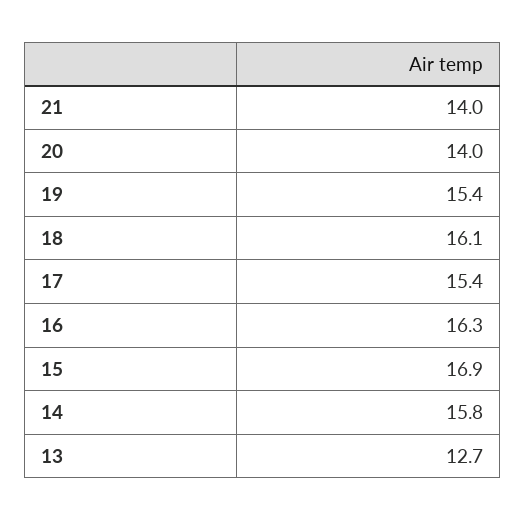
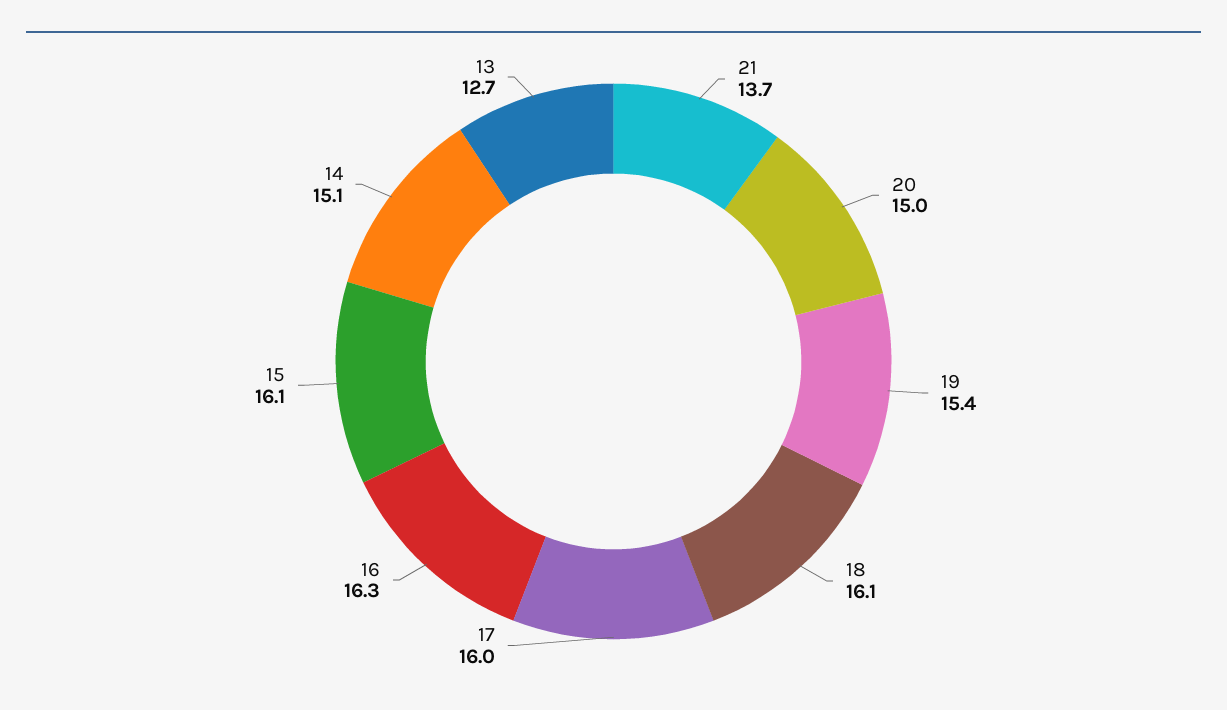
21: 14 -> 13.7
20: 14 -> 15
17: 15.4 -> 16
15: 16.9 -> 16.1
14: 15.8 -> 15.1

